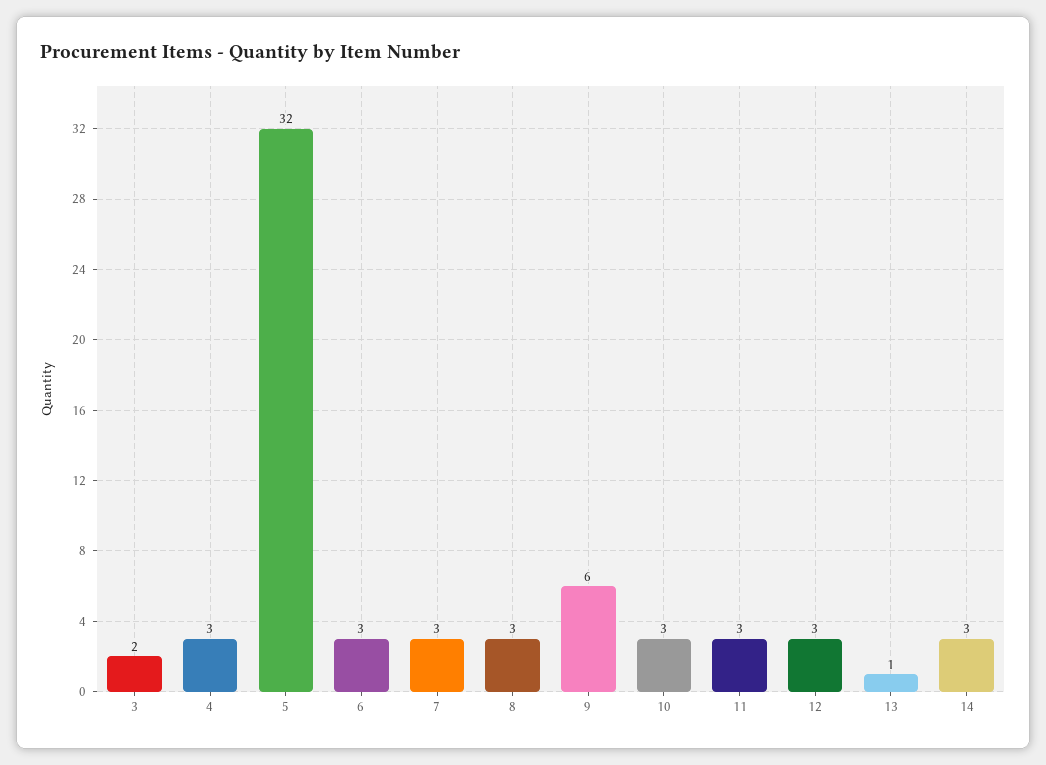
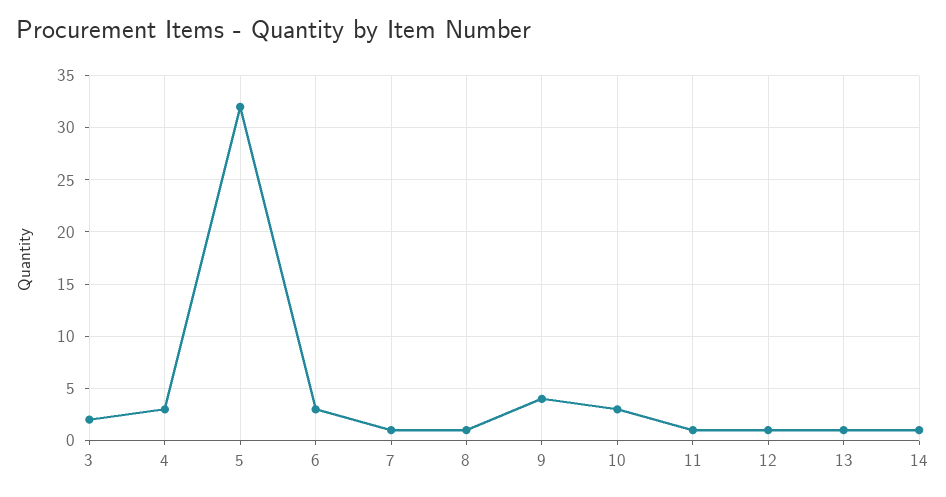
7: 3 -> 1
8: 3 -> 1
9: 6 -> 4
11: 3 -> 1
12: 3 -> 1
14: 3 -> 1

